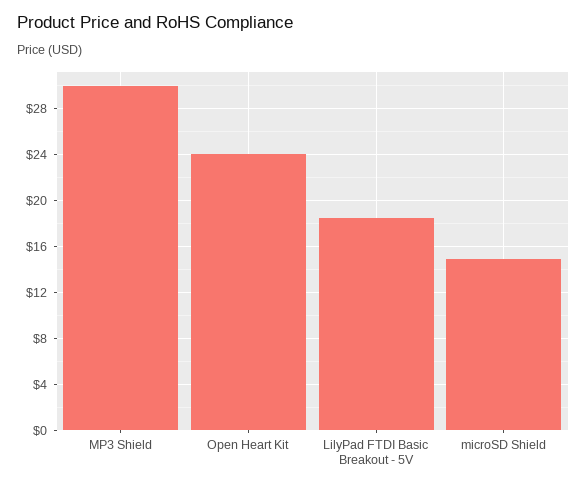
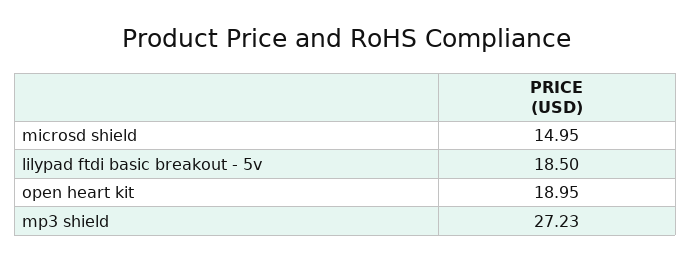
MP3 Shield: 30 -> 27.23
Open Heart Kit: 24 -> 18.95

